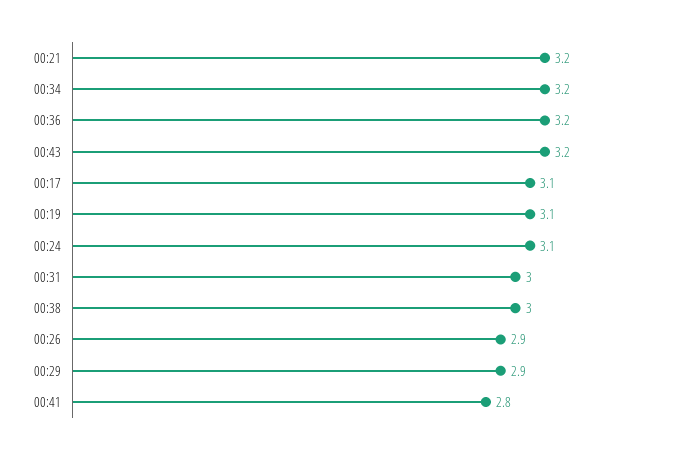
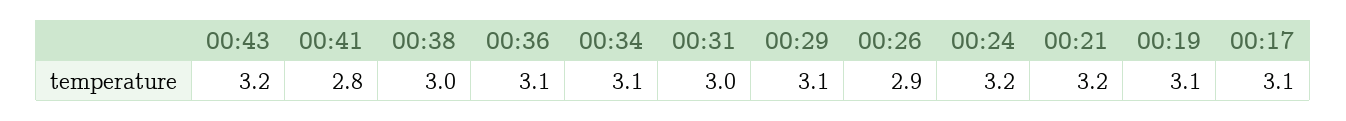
00:34: 3.2 -> 3.1
00:36: 3.2 -> 3.1
00:24: 3.1 -> 3.2
00:29: 2.9 -> 3.1

